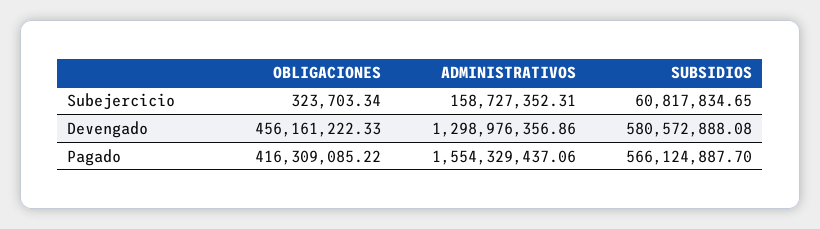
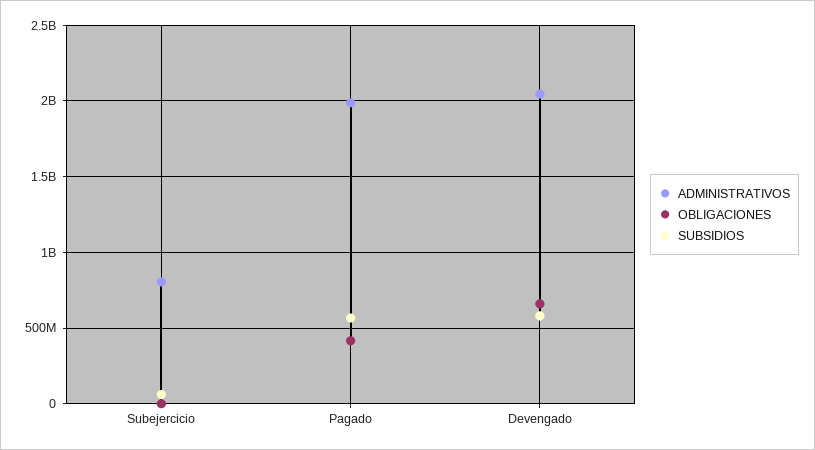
ADMINISTRATIVOS, Subejercicio: 158727352.31 -> 800000000
OBLIGACIONES, Devengado: 456161222.33 -> 650000000
ADMINISTRATIVOS, Devengado: 1298976356.86 -> 2050000000
ADMINISTRATIVOS, Pagado: 1554329437.06 -> 2000000000

